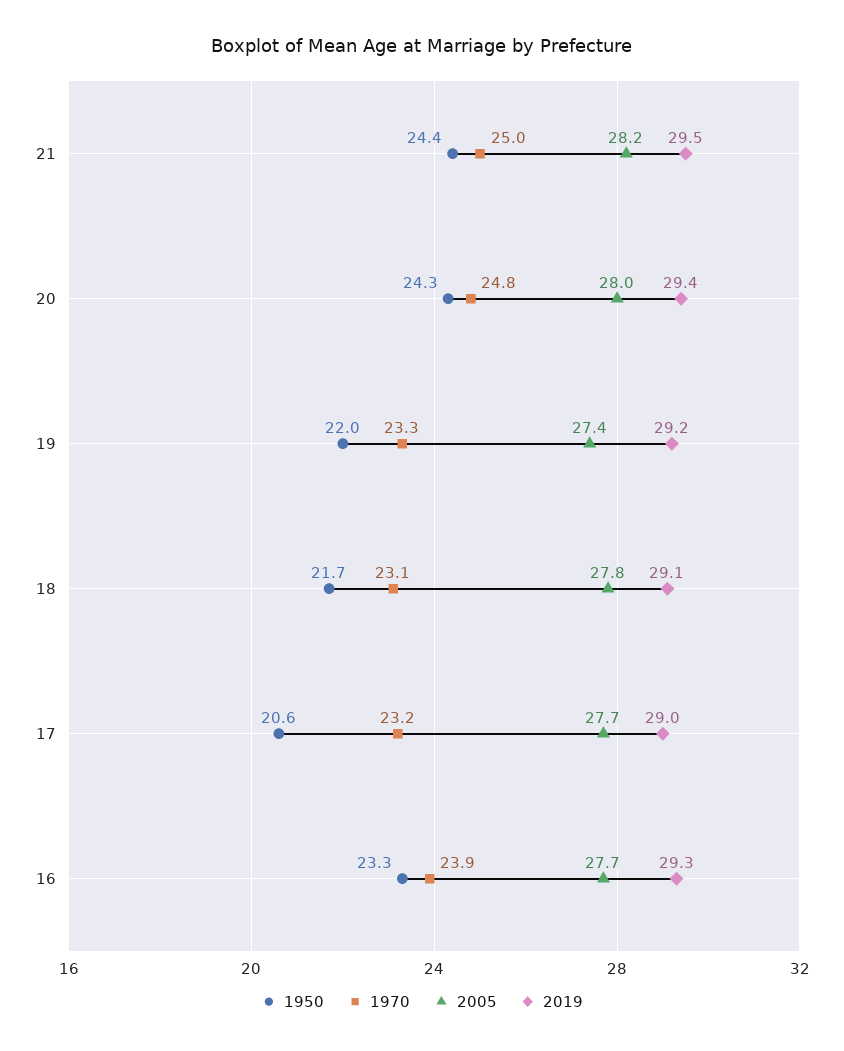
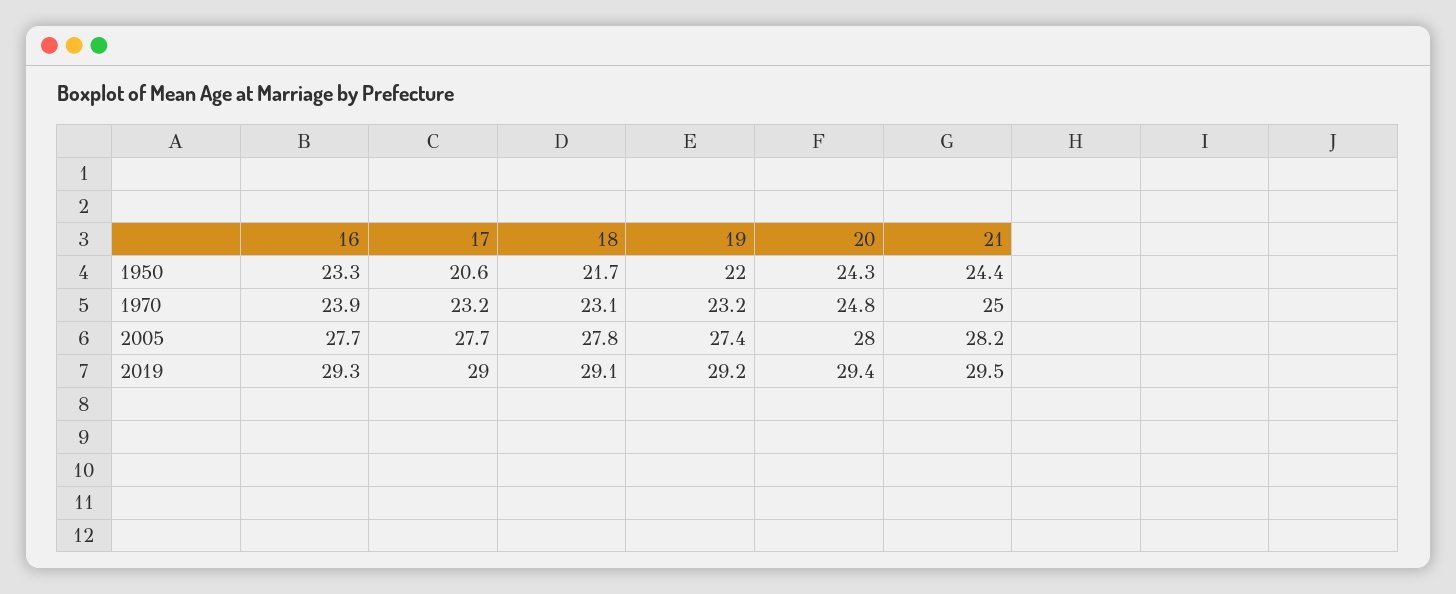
1970, 19: 23.3 -> 23.2

